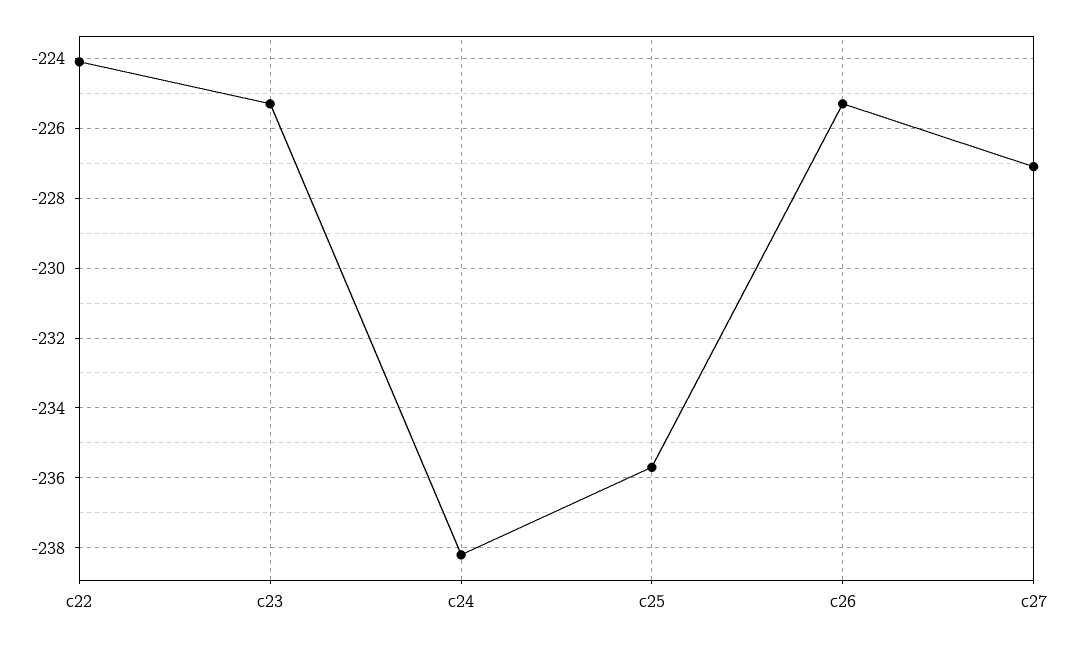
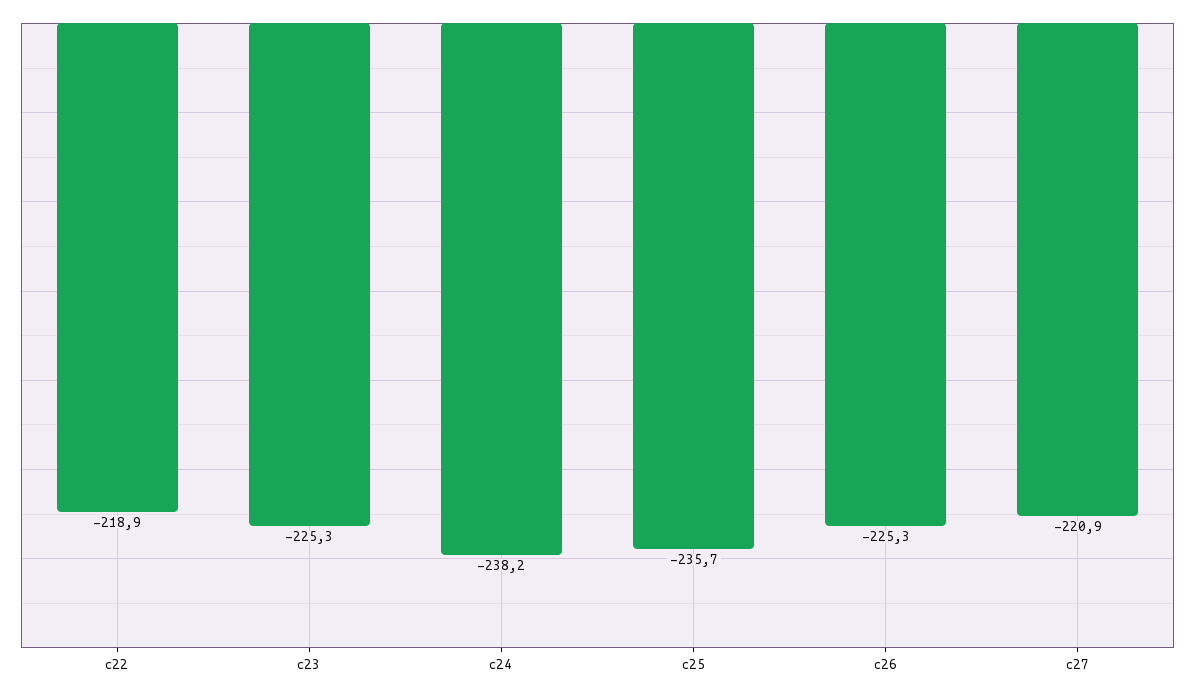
c22: -224 -> -218.9
c27: -227 -> -220.9

